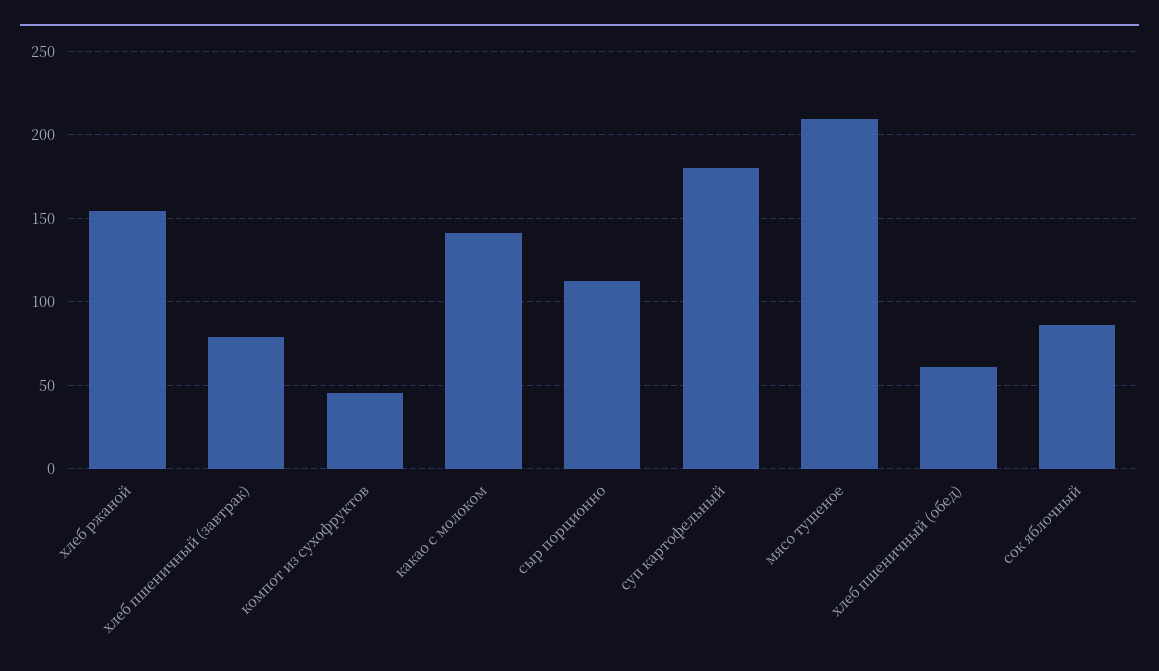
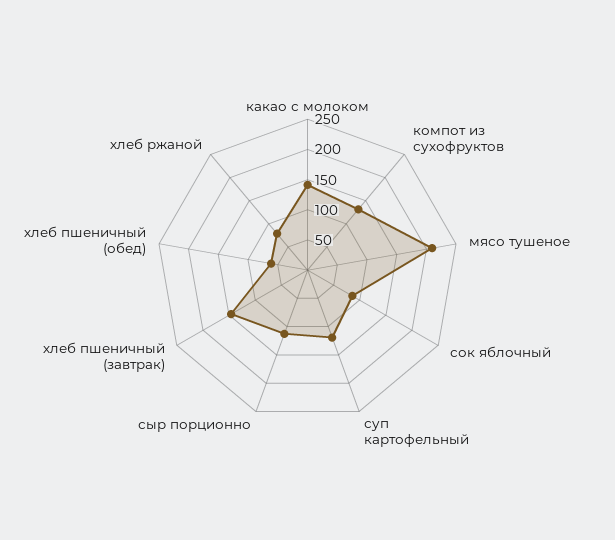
хлеб ржаной: 155 -> 75
хлеб пшеничный (завтрак): 80 -> 150
компот из сухофруктов: 45 -> 125
суп картофельный: 180 -> 125

